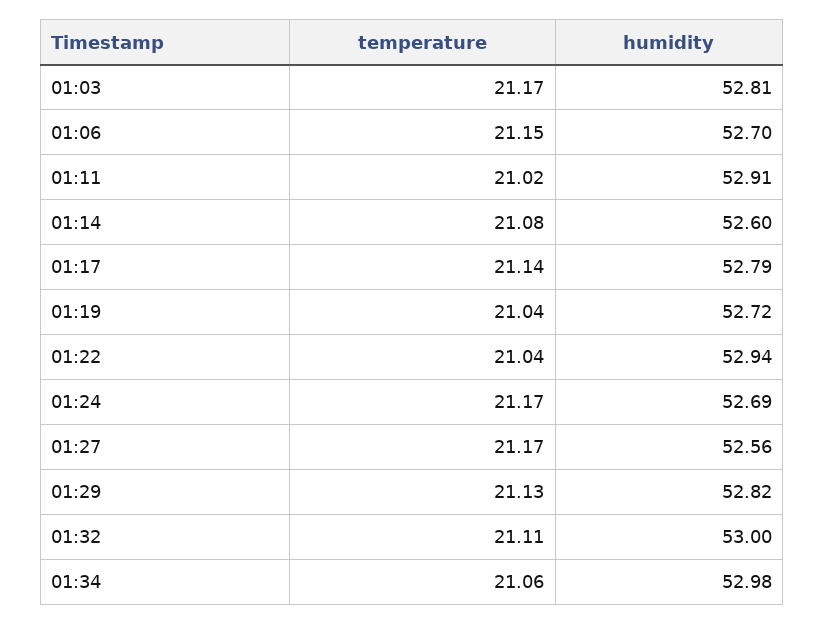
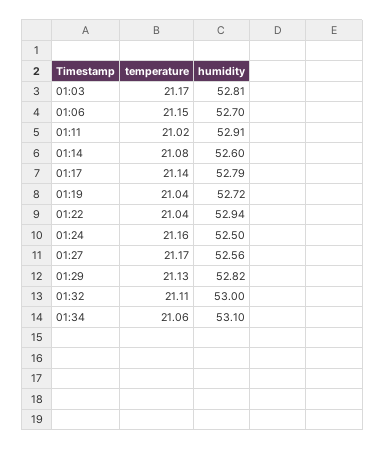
temperature, 01:24: 21.17 -> 21.16
humidity, 01:24: 52.69 -> 52.5
humidity, 01:34: 52.98 -> 53.1

